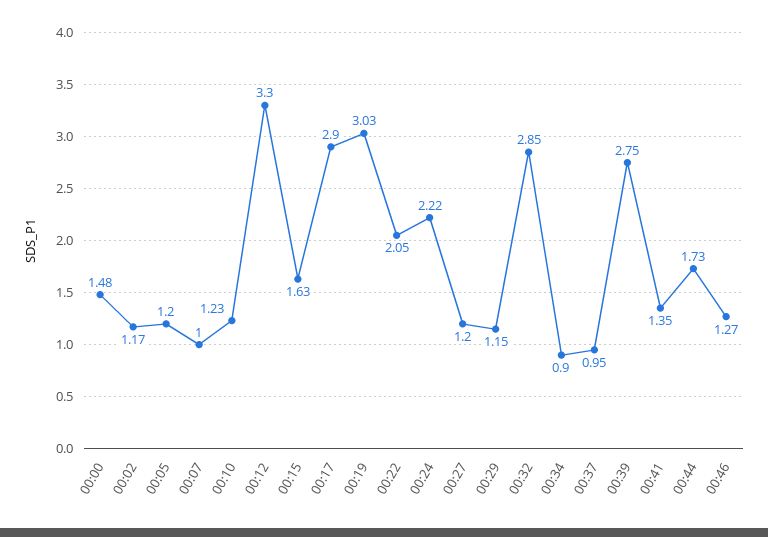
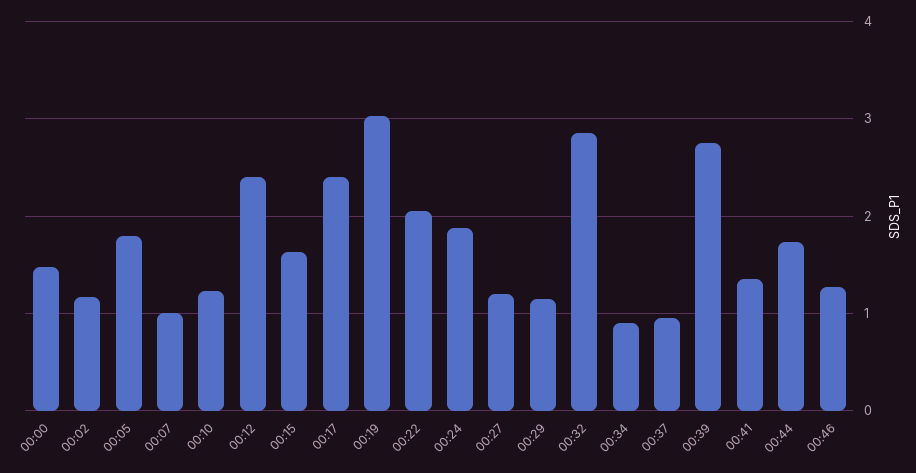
00:05: 1.2 -> 1.8
00:12: 3.3 -> 2.4
00:17: 2.9 -> 2.4
00:24: 2.22 -> 1.9

